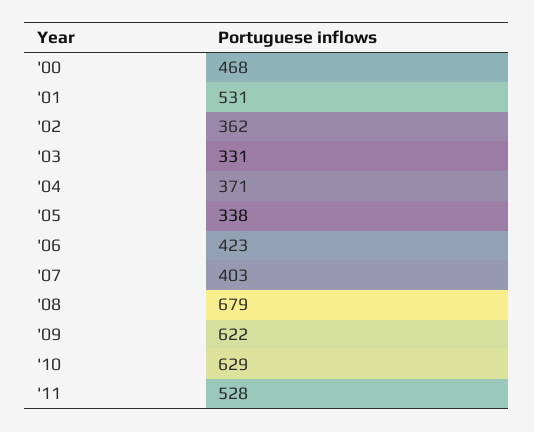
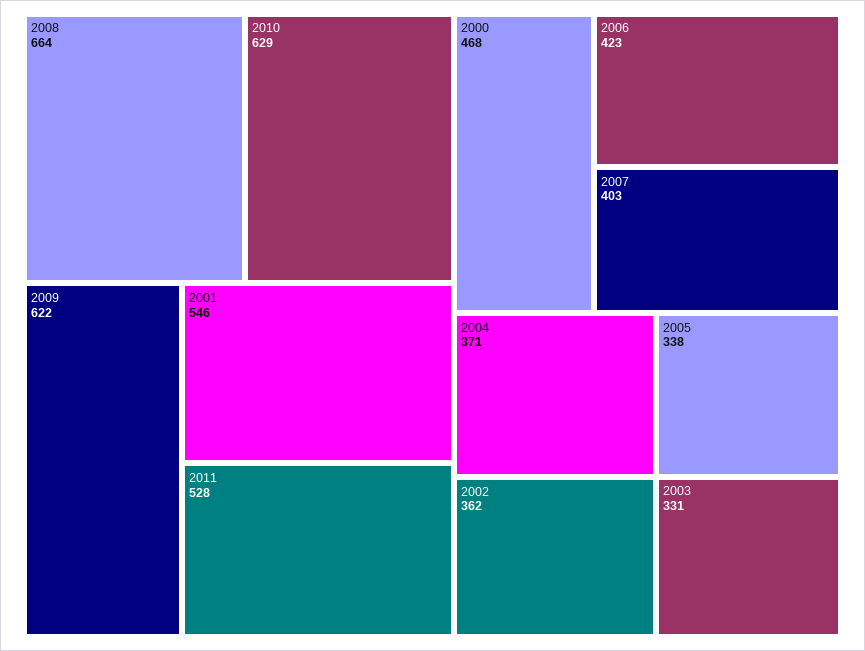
'01: 531 -> 546
'08: 679 -> 664

